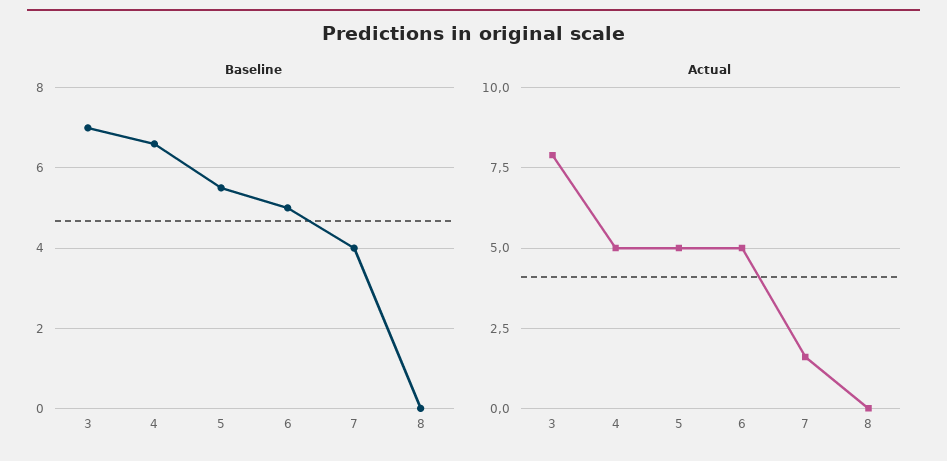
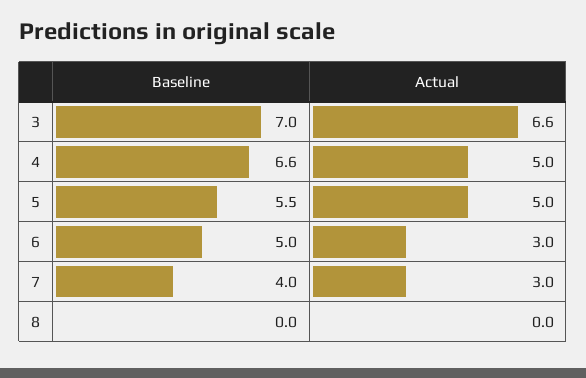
Actual, 3: 8 -> 6.6
Actual, 6: 5 -> 3
Actual, 7: 1.5 -> 3

